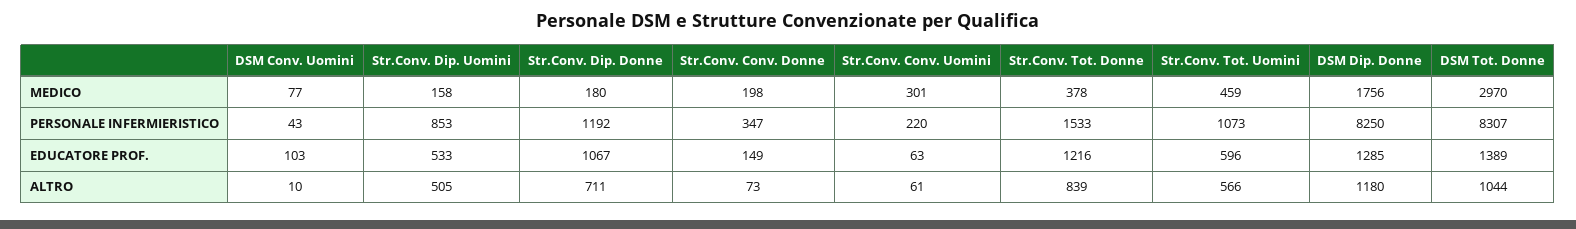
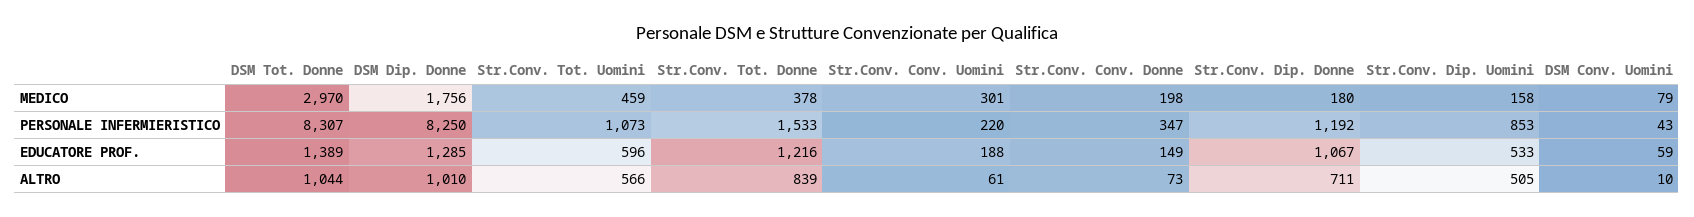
DSM Conv. Uomini, MEDICO: 77 -> 79
DSM Conv. Uomini, EDUCATORE PROF.: 103 -> 59
Str.Conv. Conv. Uomini, EDUCATORE PROF.: 63 -> 188
DSM Dip. Donne, ALTRO: 1180 -> 1010

